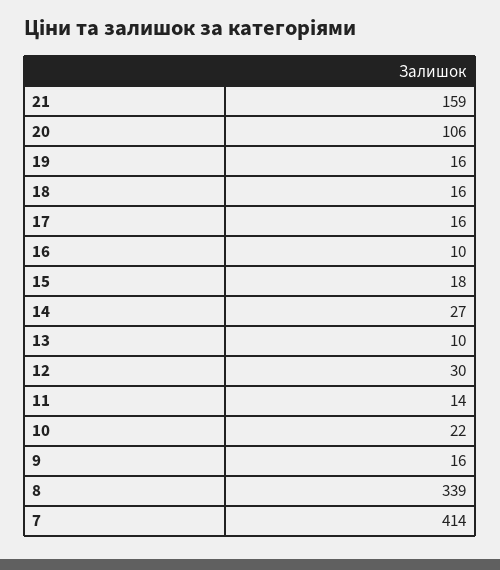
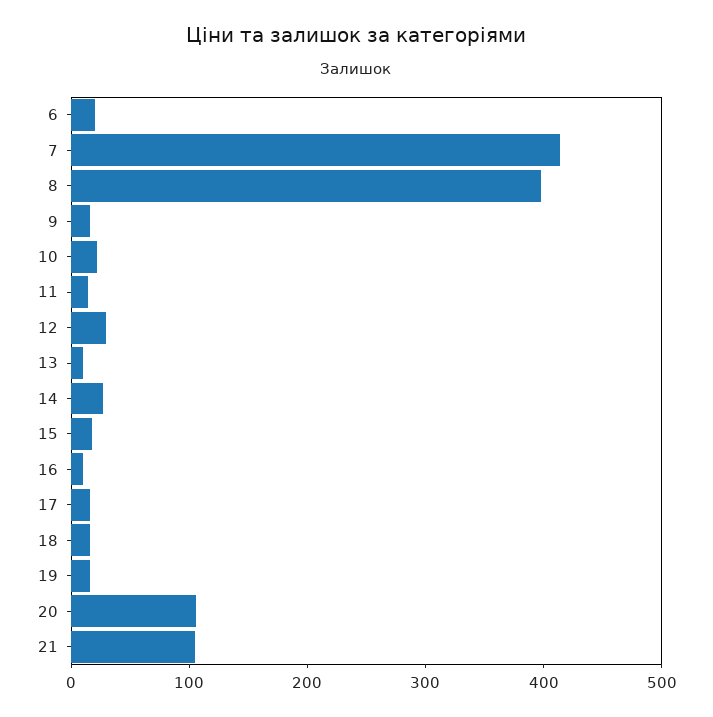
21: 159 -> 100
8: 339 -> 400
6: none -> 20

